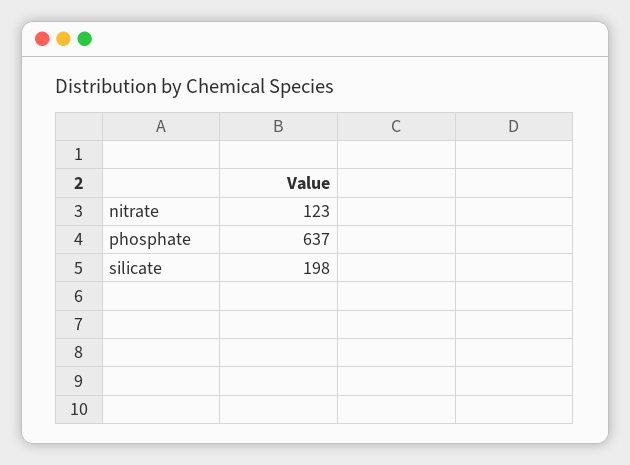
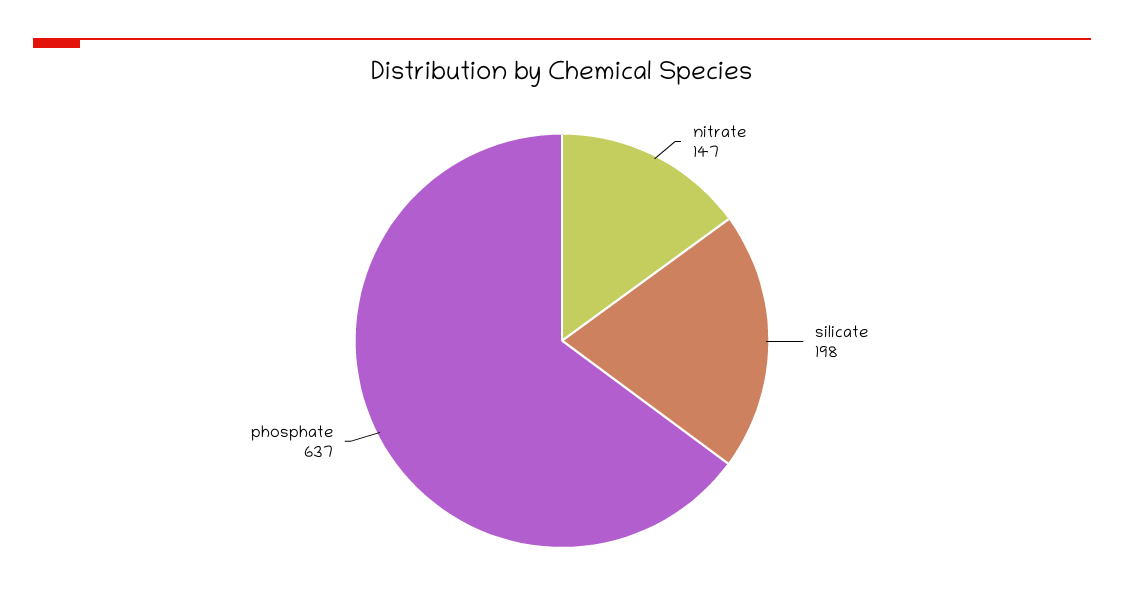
nitrate: 123 -> 147

